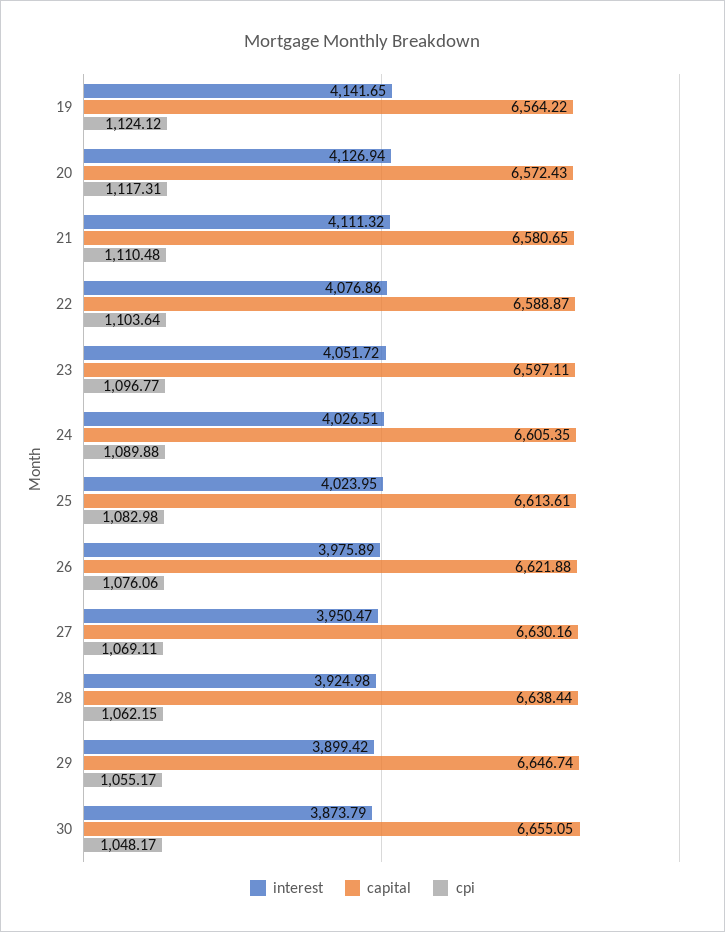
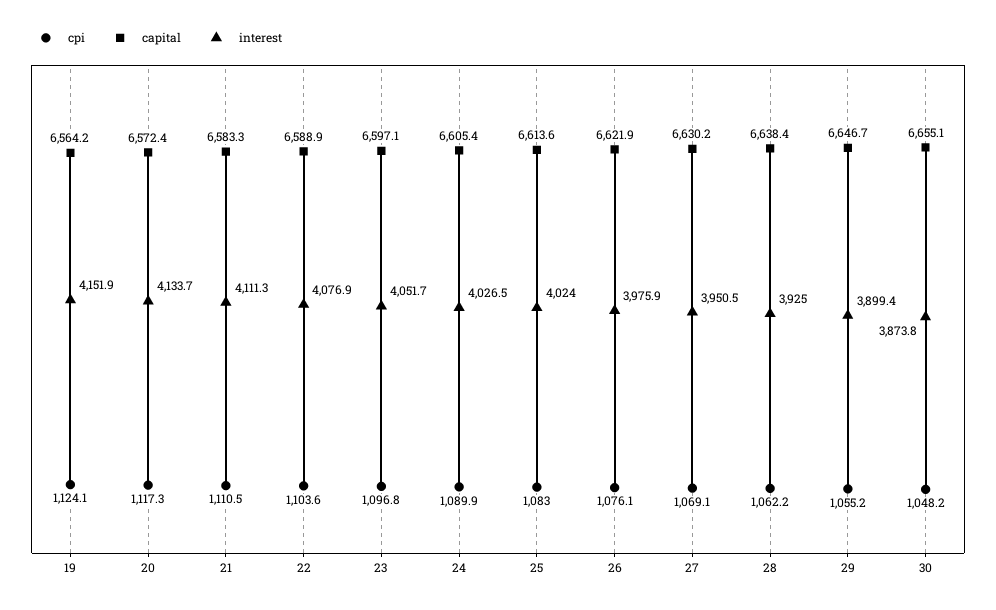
interest, 19: 4141.65 -> 4151.9
interest, 20: 4126.94 -> 4133.7
capital, 21: 6580.65 -> 6583.3

